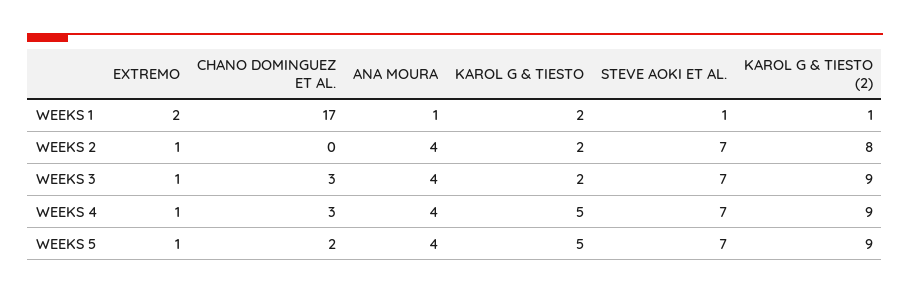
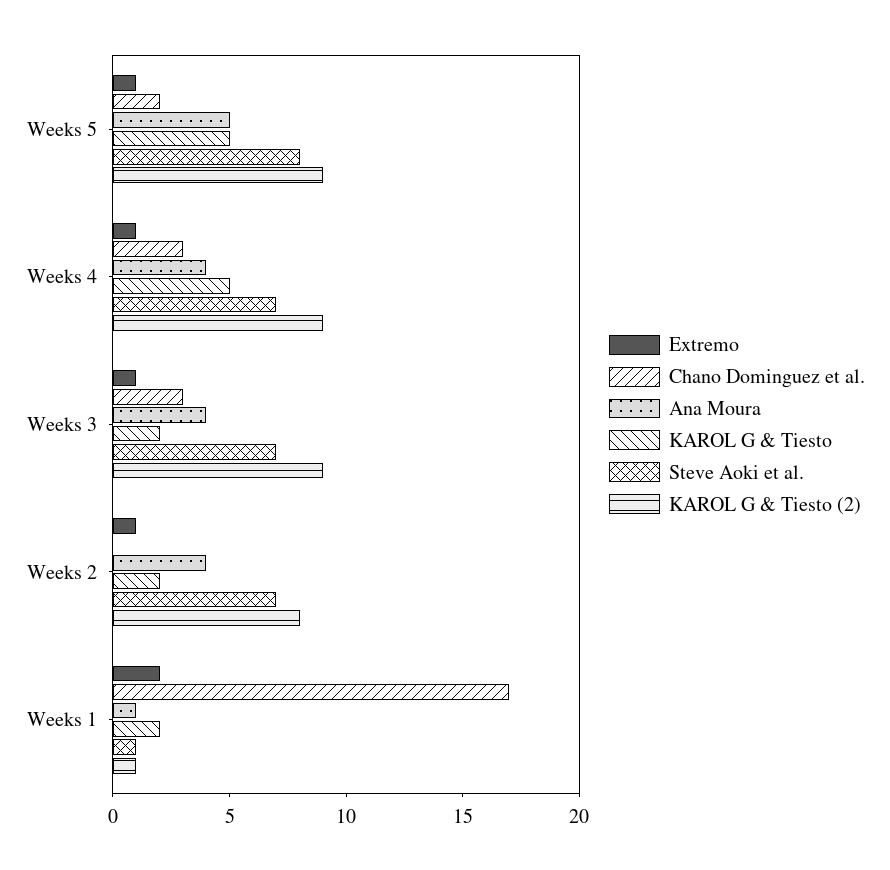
ANA MOURA, WEEKS 5: 4 -> 5
STEVE AOKI ET AL., WEEKS 5: 7 -> 8

